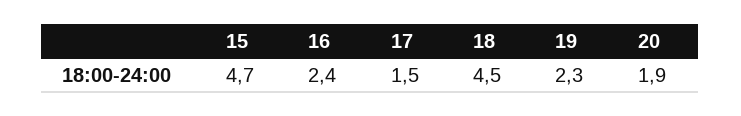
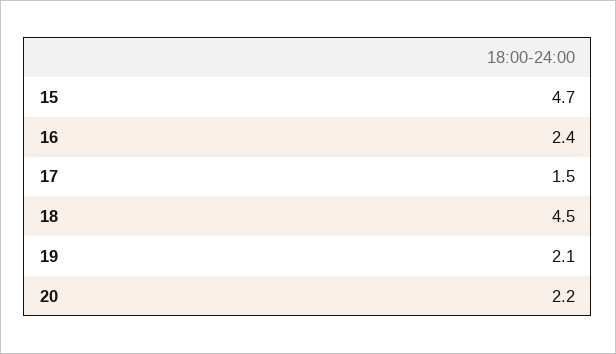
19: 2.3 -> 2.1
20: 1.9 -> 2.2

